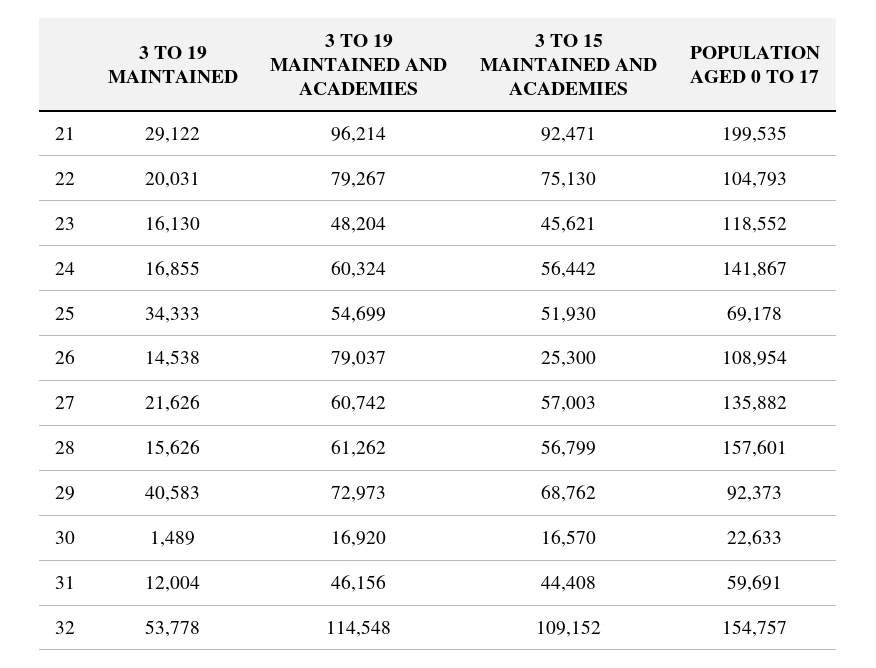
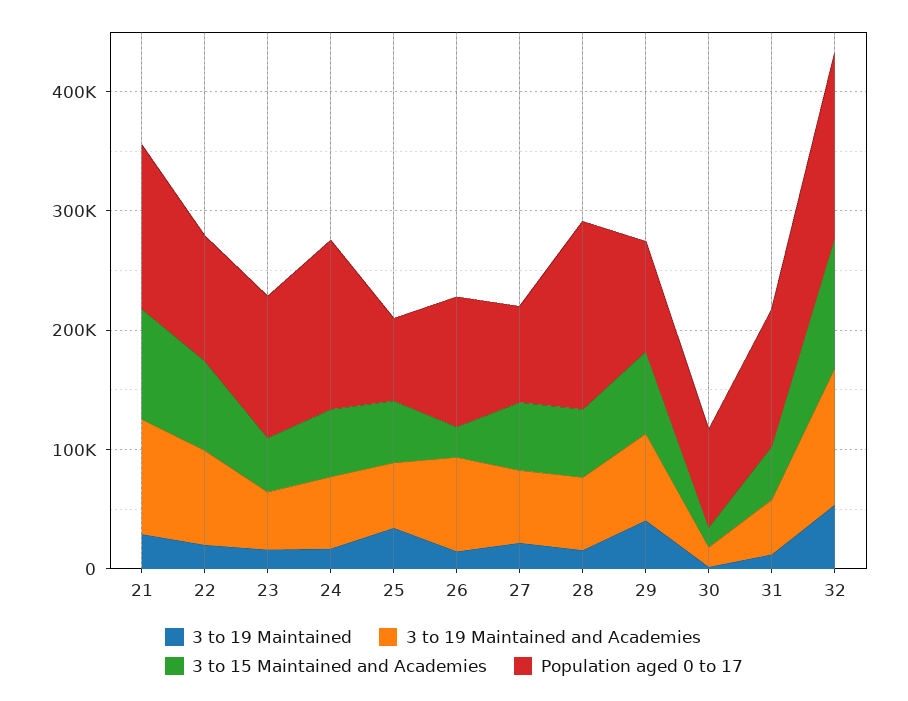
POPULATION AGED 0 TO 17, 21: 199535 -> 140000
POPULATION AGED 0 TO 17, 27: 135882 -> 80000
POPULATION AGED 0 TO 17, 30: 22633 -> 80000
POPULATION AGED 0 TO 17, 31: 59691 -> 120000

